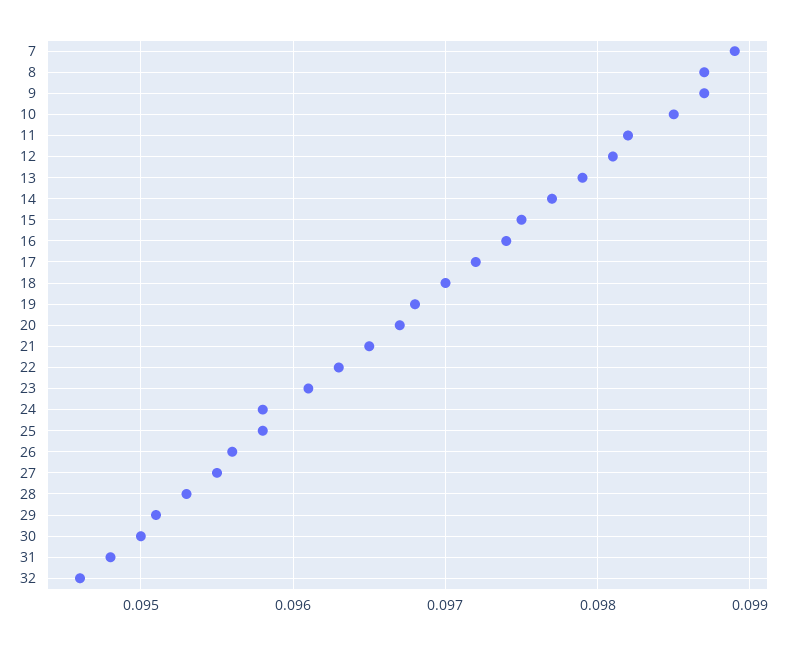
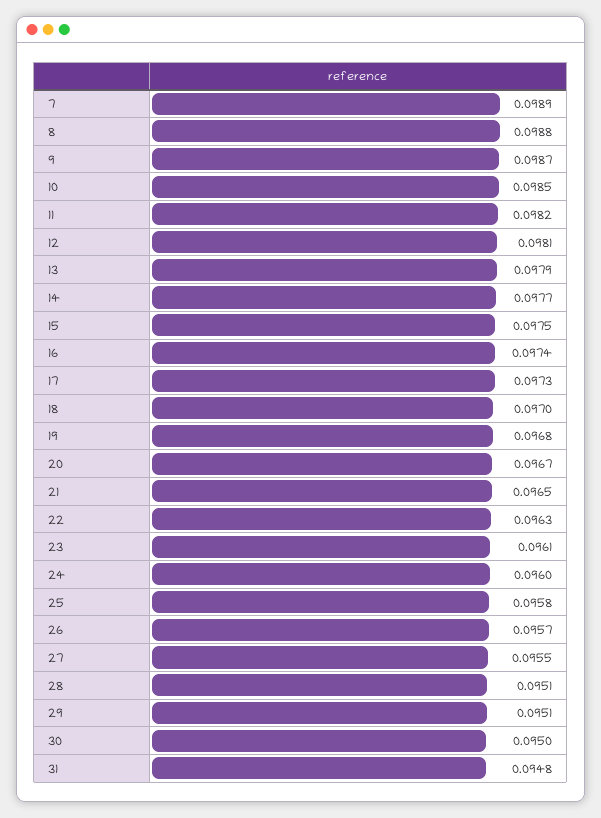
8: 0.0987 -> 0.0988
17: 0.0972 -> 0.0973
24: 0.0958 -> 0.096
26: 0.0956 -> 0.0957
28: 0.0953 -> 0.0951
32: 0.0946 -> none

